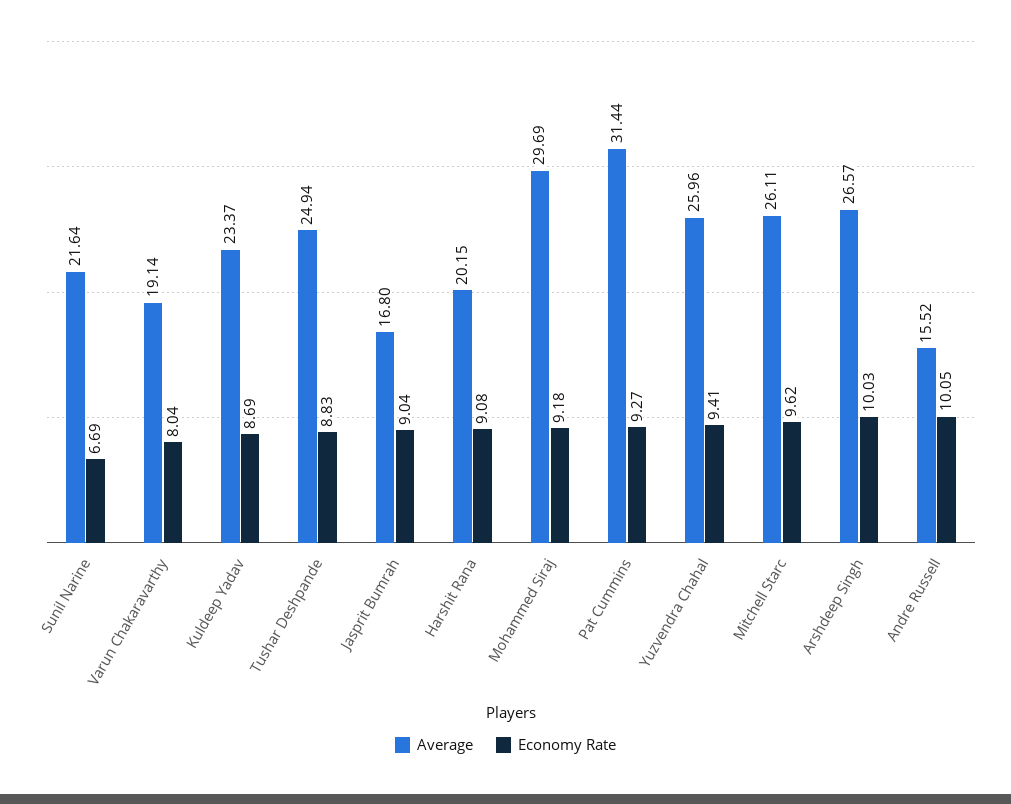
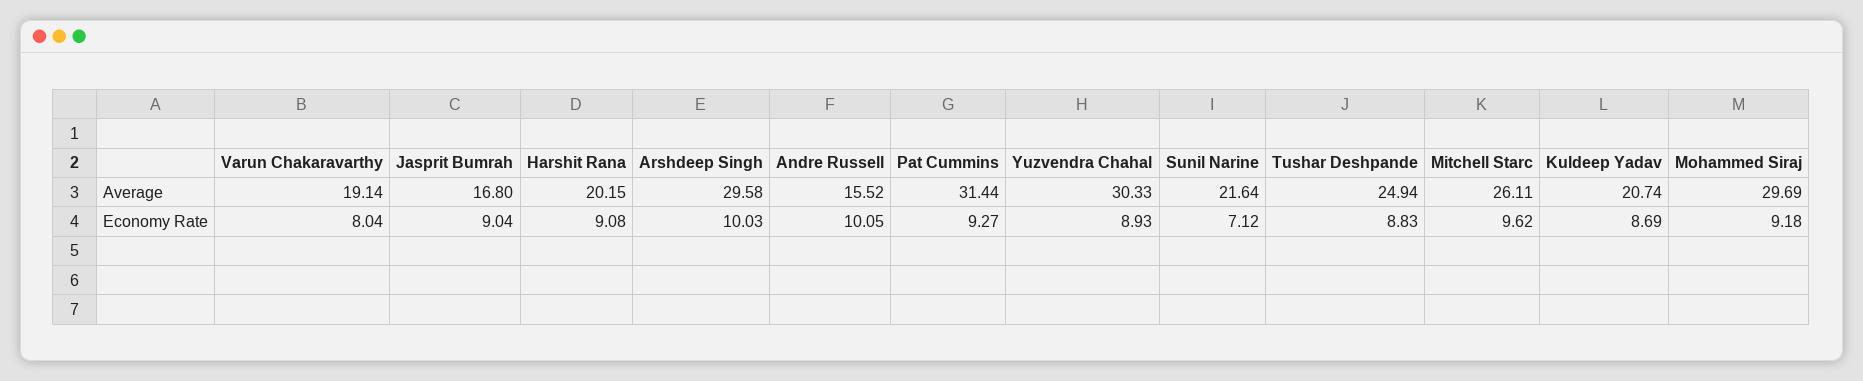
Economy Rate, Sunil Narine: 6.69 -> 7.12
Average, Kuldeep Yadav: 23.37 -> 20.74
Average, Yuzvendra Chahal: 25.96 -> 30.33
Economy Rate, Yuzvendra Chahal: 9.41 -> 8.93
Average, Arshdeep Singh: 26.57 -> 29.58

